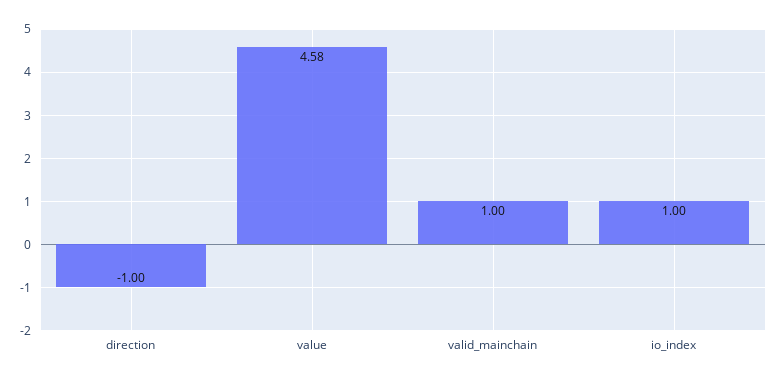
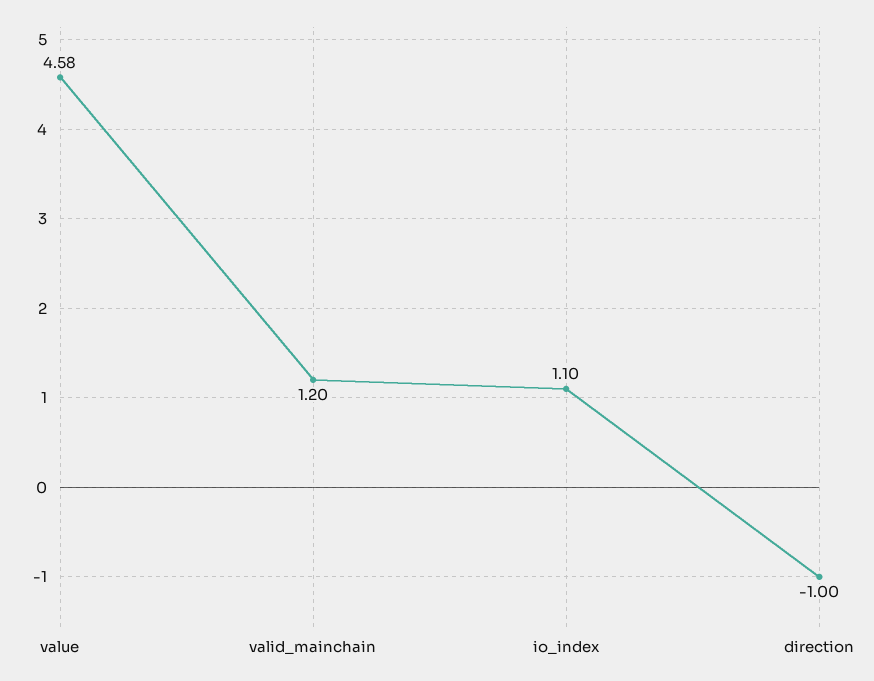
valid_mainchain: 1 -> 1.2
io_index: 1 -> 1.1

